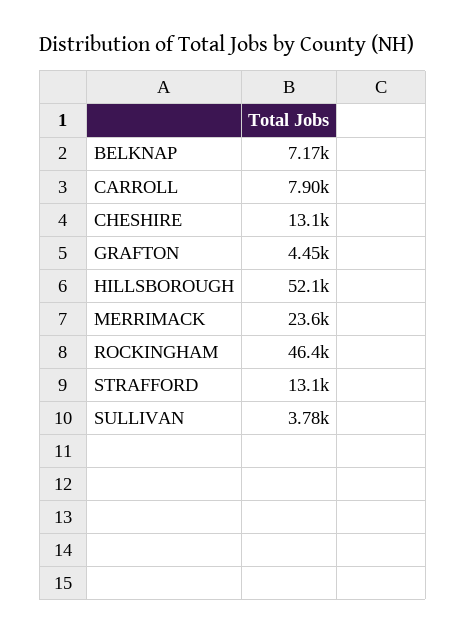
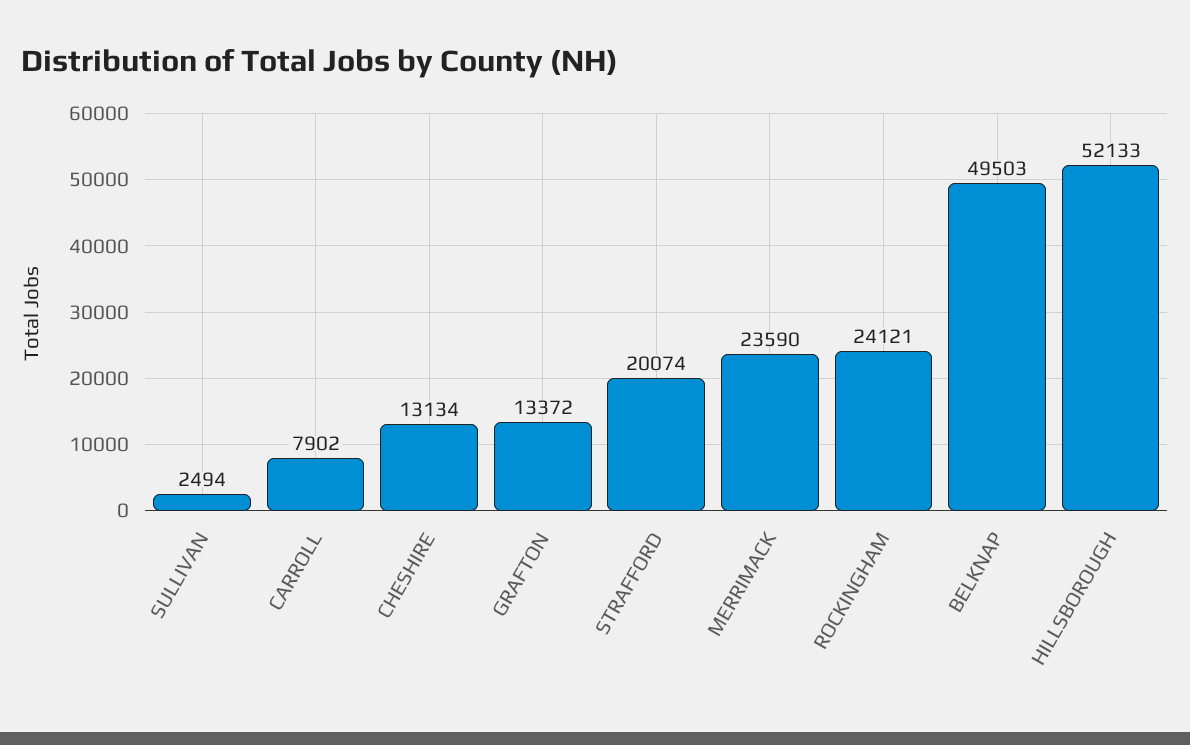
BELKNAP: 7170 -> 49503
GRAFTON: 4450 -> 13372
ROCKINGHAM: 46400 -> 24121
STRAFFORD: 13100 -> 20074
SULLIVAN: 3780 -> 2494

